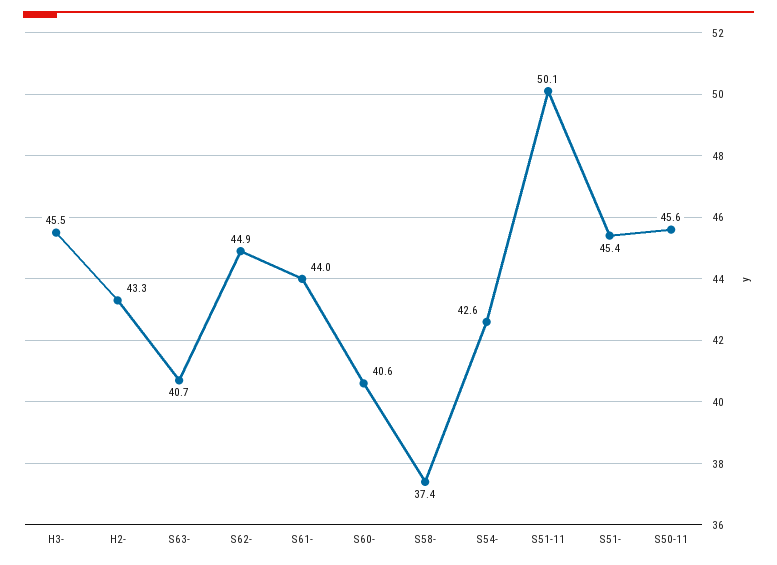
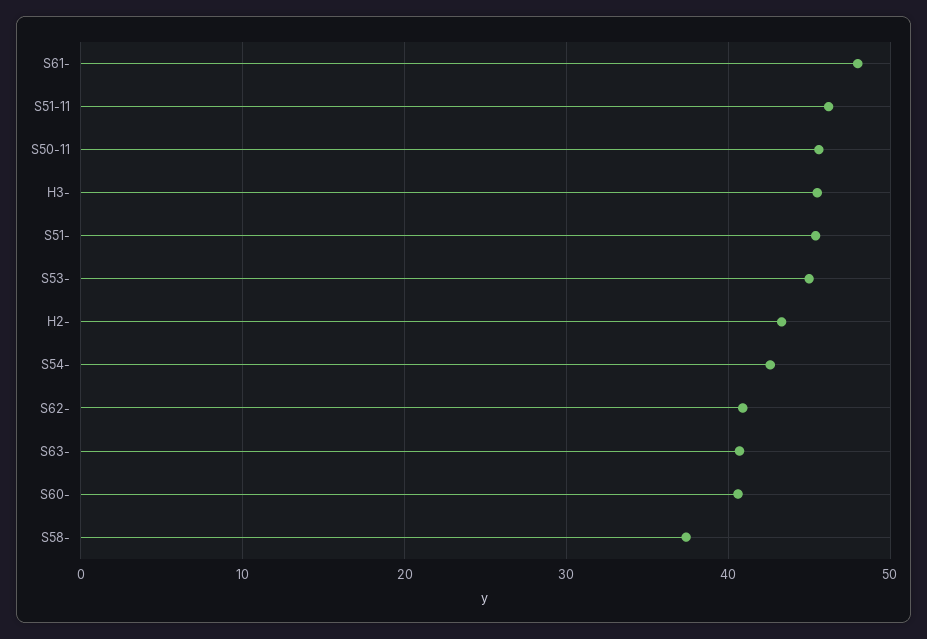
S62-: 44.9 -> 41
S61-: 44 -> 48
S51-11: 50.1 -> 46
S53-: none -> 45

